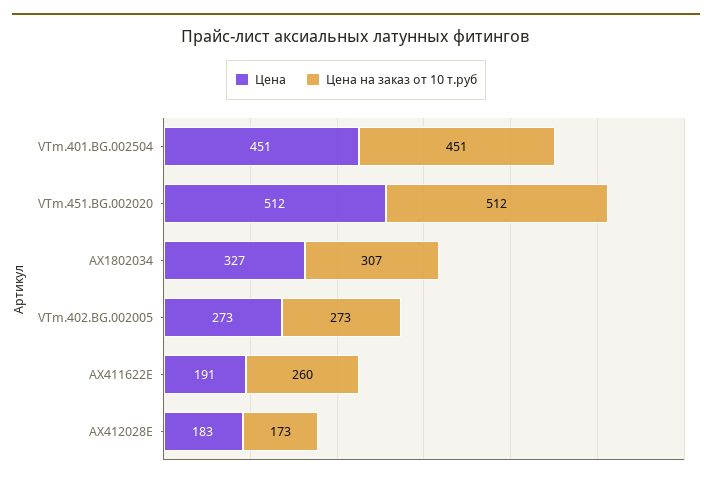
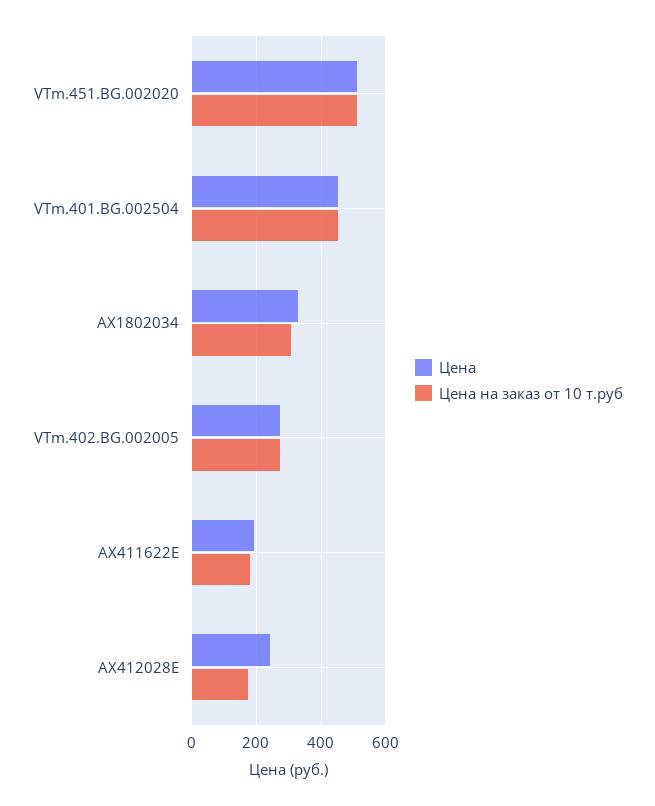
Цена на заказ от 10 т.руб, AX411622E: 260 -> 180
Цена, AX412028E: 183 -> 240

